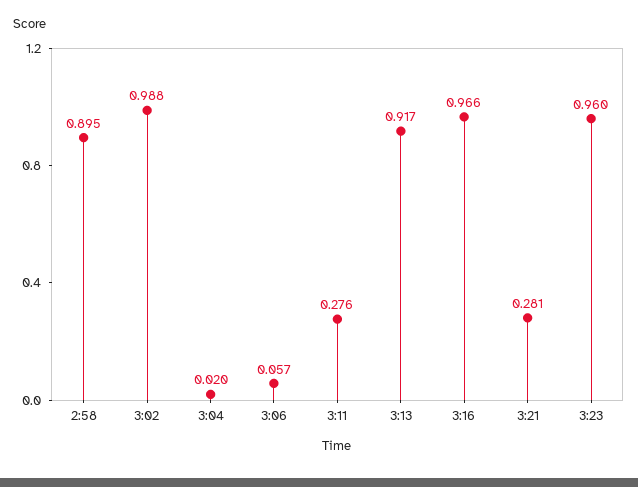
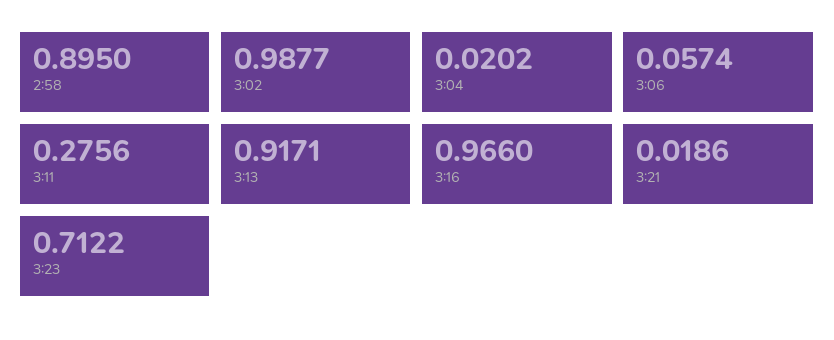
3:21: 0.281 -> 0.0186
3:23: 0.96 -> 0.7122

